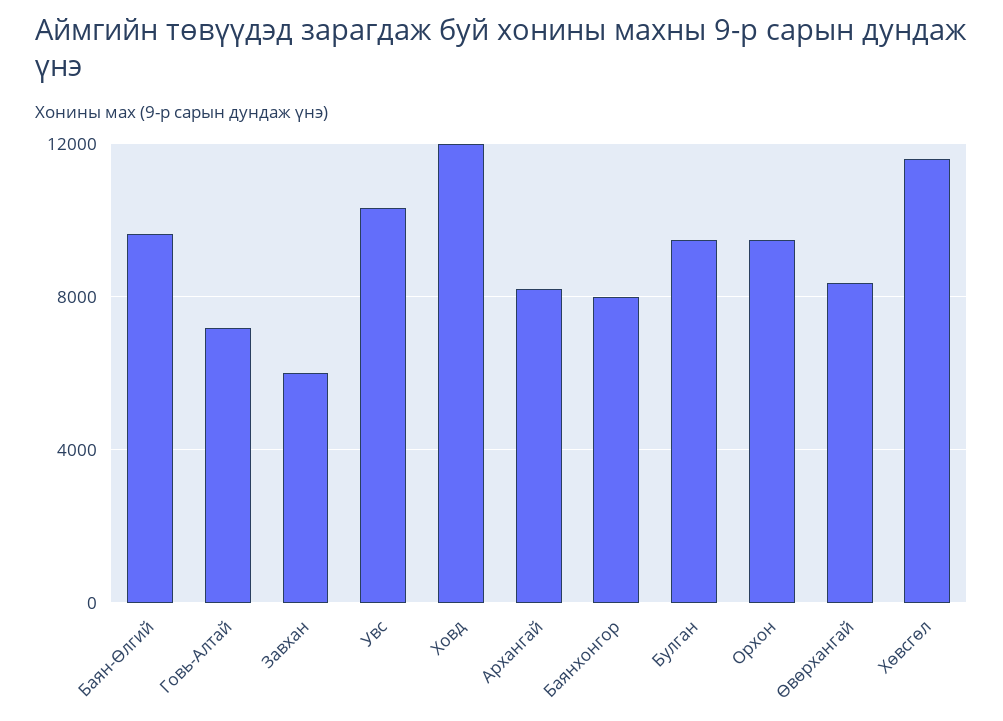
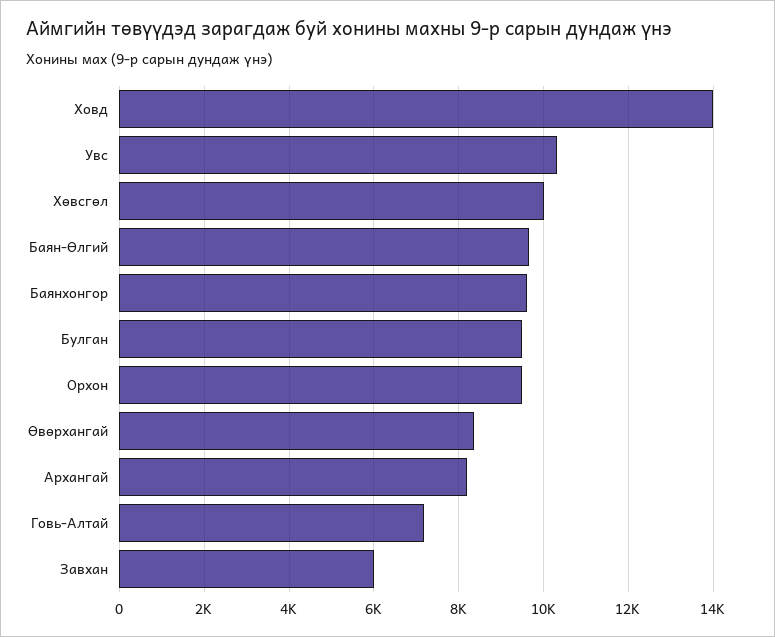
Ховд: 12000 -> 14000
Баянхонгор: 8000 -> 9600
Хөвсгөл: 11500 -> 10000

